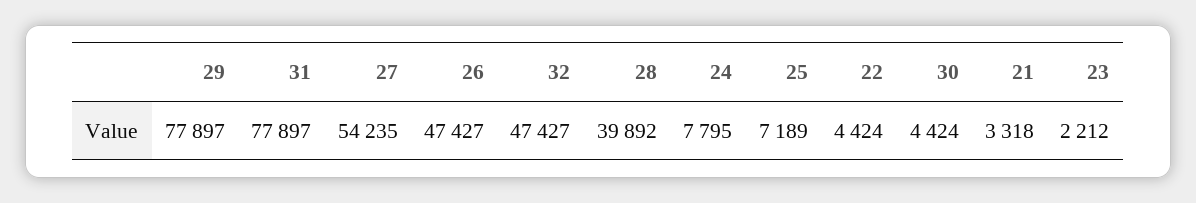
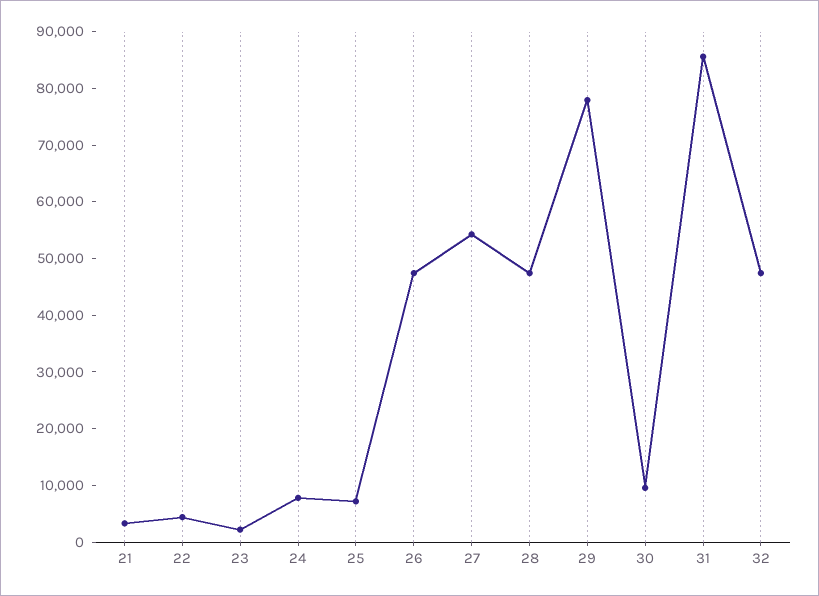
31: 77897 -> 86000
28: 39892 -> 48000
30: 4424 -> 10000

